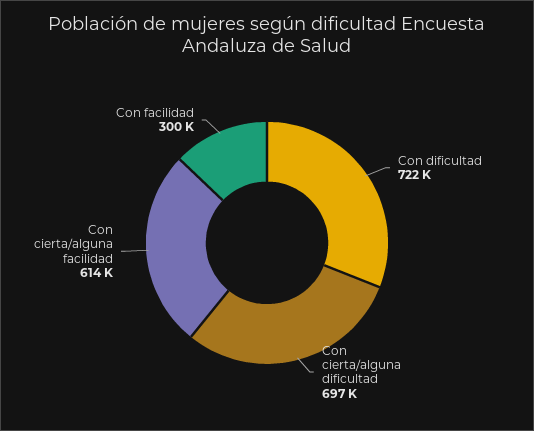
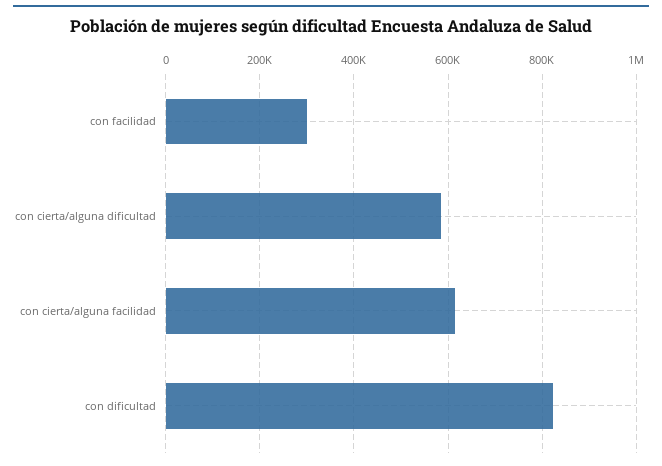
Con dificultad: 722000 -> 820000
Con cierta/alguna dificultad: 697000 -> 580000

